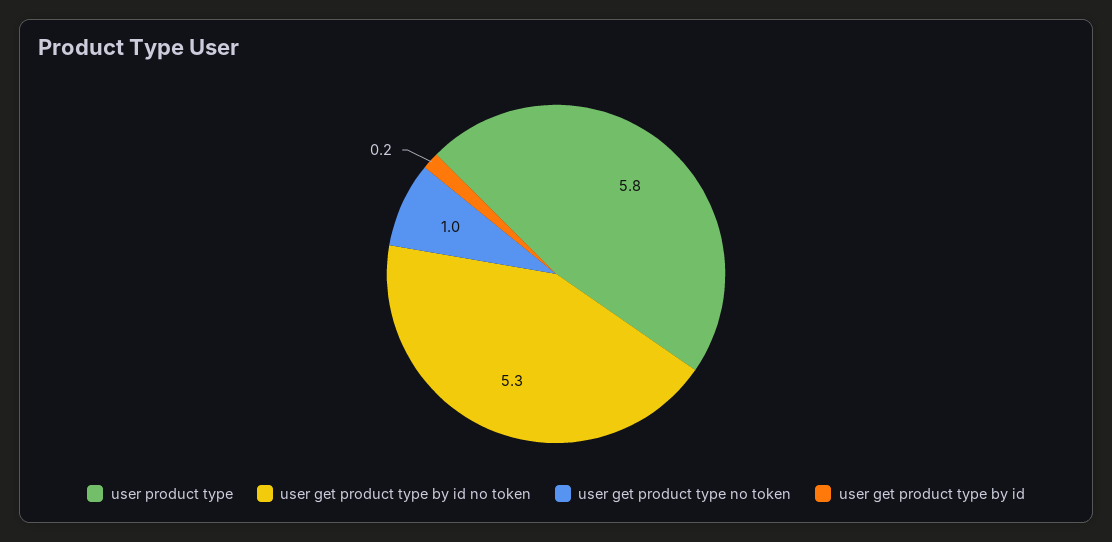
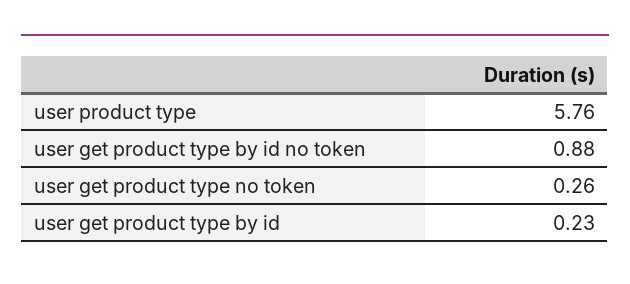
user get product type by id no token: 5.3 -> 0.88
user get product type no token: 1 -> 0.26

